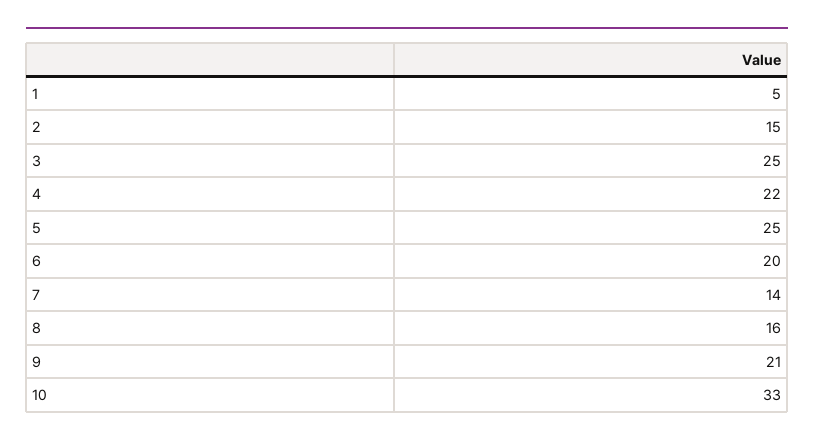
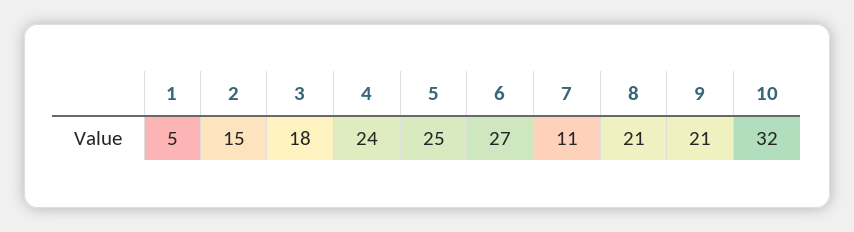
3: 25 -> 18
4: 22 -> 24
6: 20 -> 27
7: 14 -> 11
8: 16 -> 21
10: 33 -> 32

